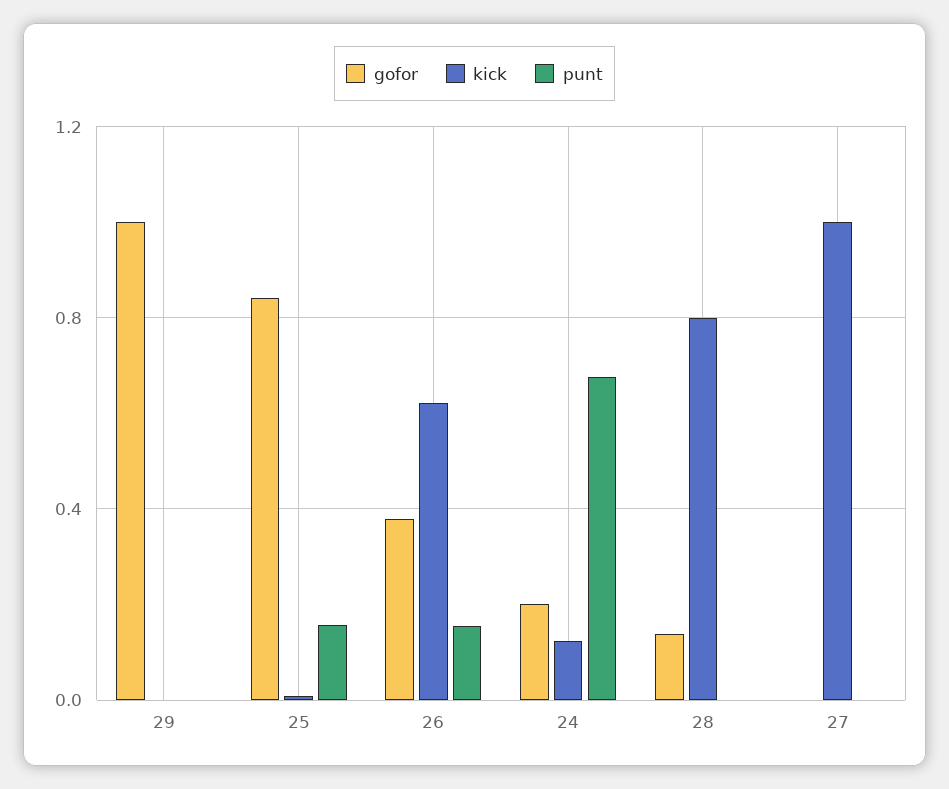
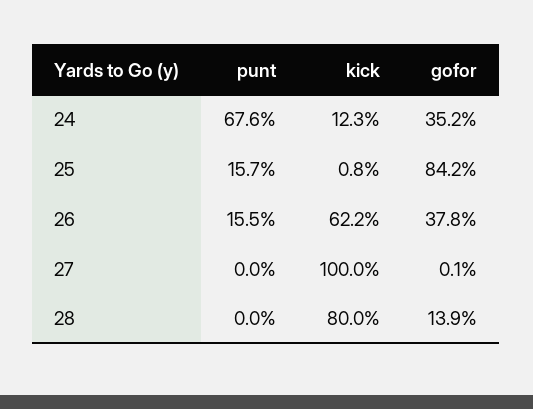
gofor, 29: 1 -> none
kick, 29: 0 -> none
punt, 29: 0 -> none
gofor, 24: 0.2 -> 0.352

